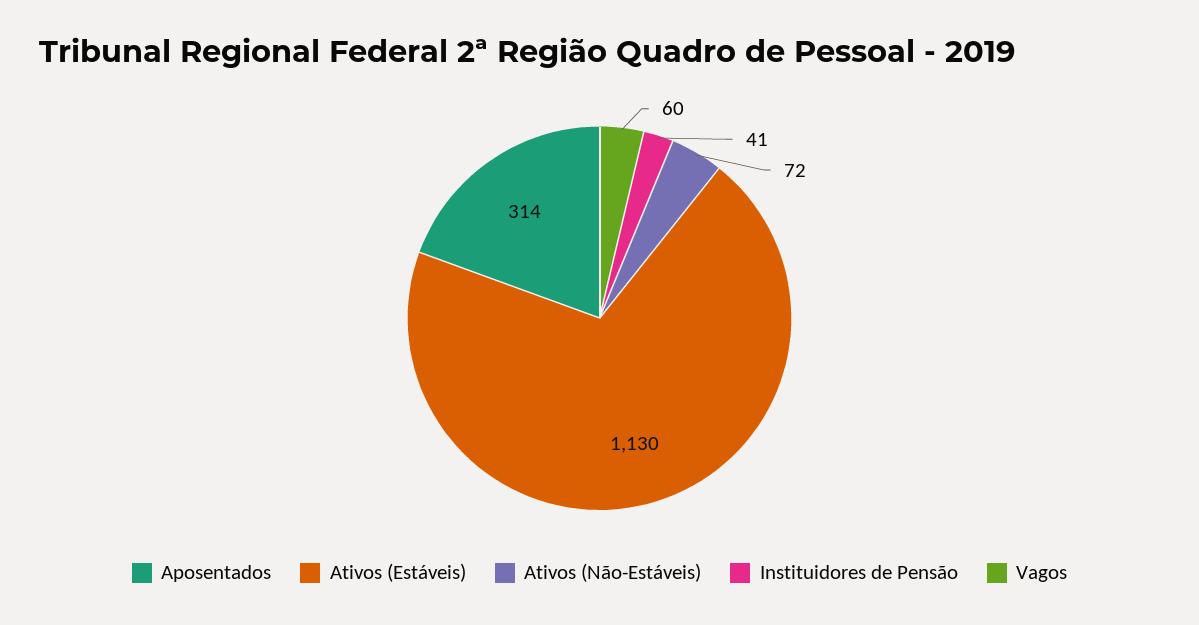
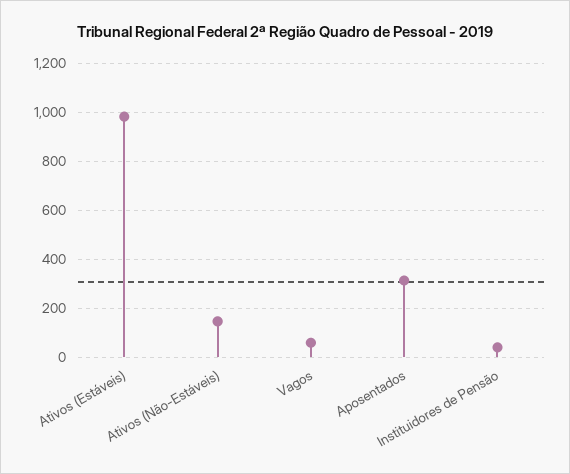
Ativos (Estáveis): 1130 -> 975
Ativos (Não-Estáveis): 72 -> 150

